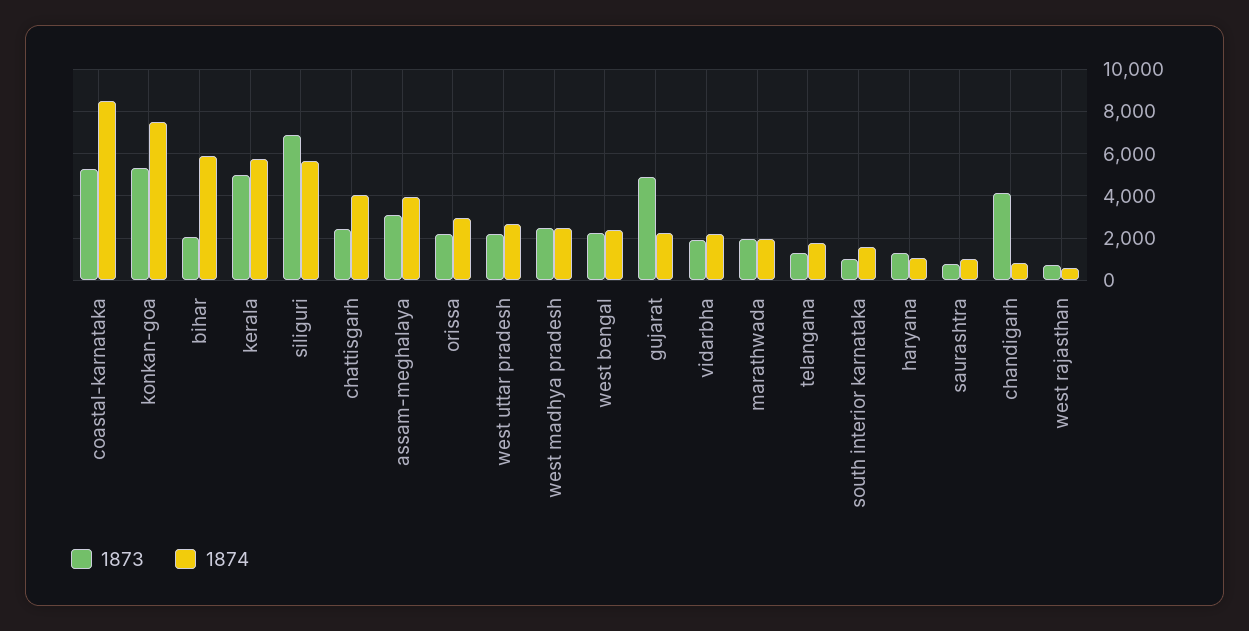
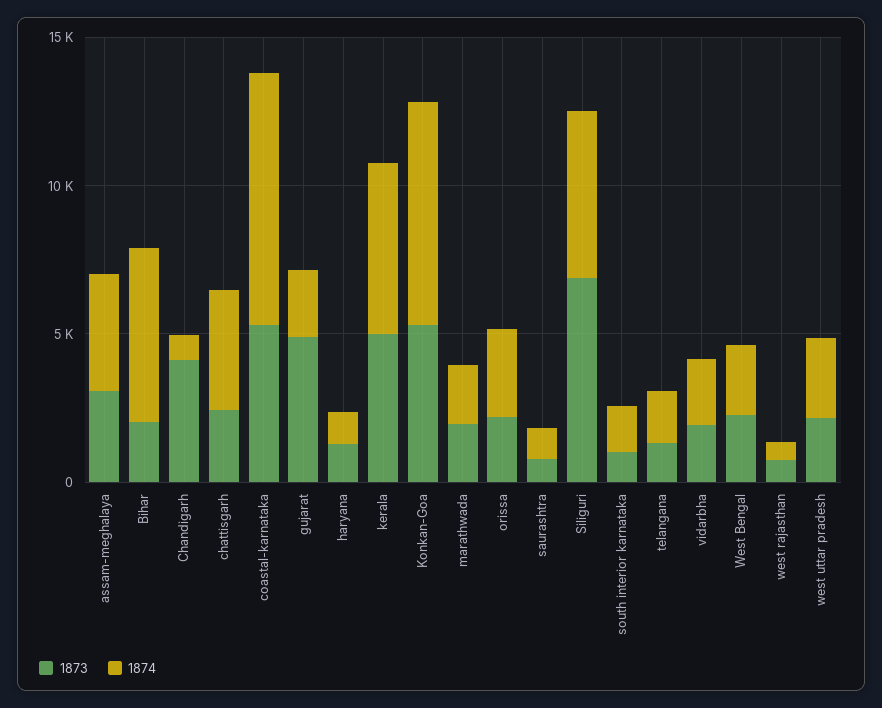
1873, west madhya pradesh: 2500 -> none
1874, west madhya pradesh: 2500 -> none

